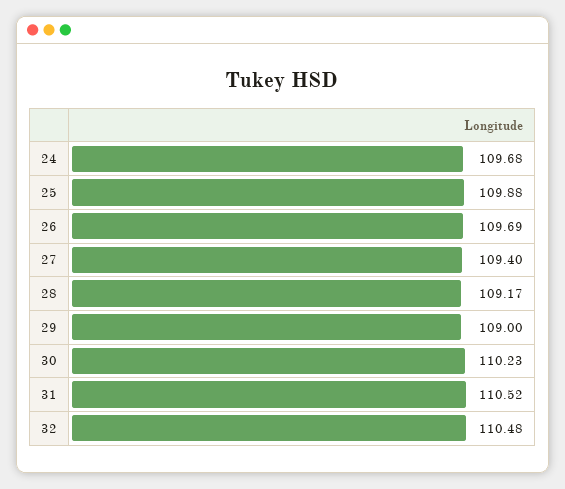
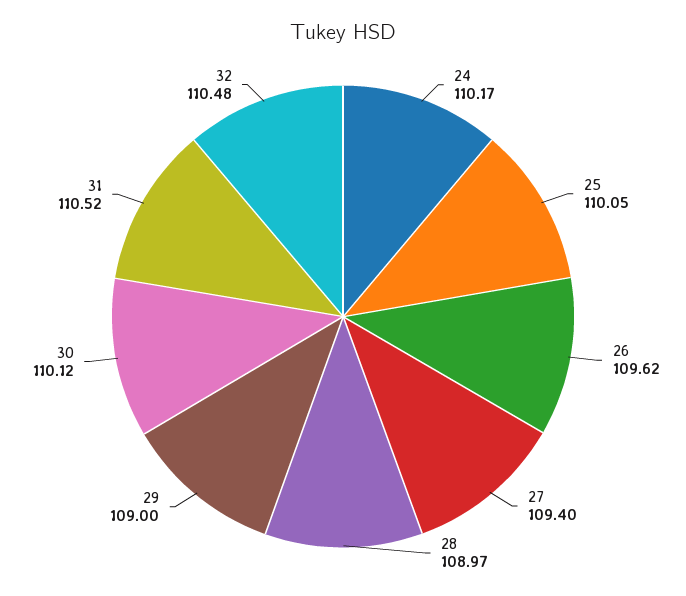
24: 109.68 -> 110.17
25: 109.88 -> 110.05
26: 109.69 -> 109.62
28: 109.17 -> 108.97
30: 110.23 -> 110.12

